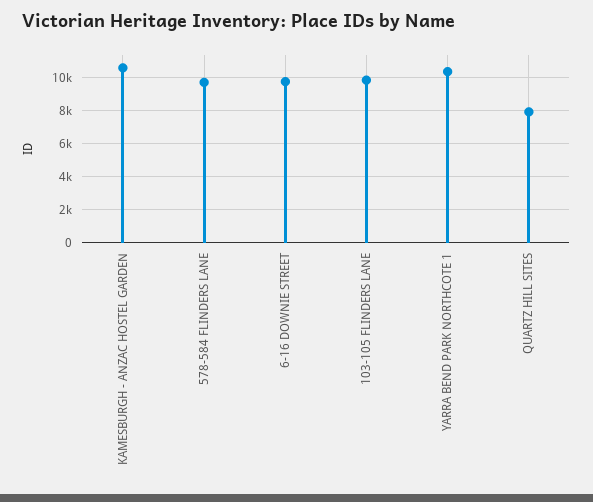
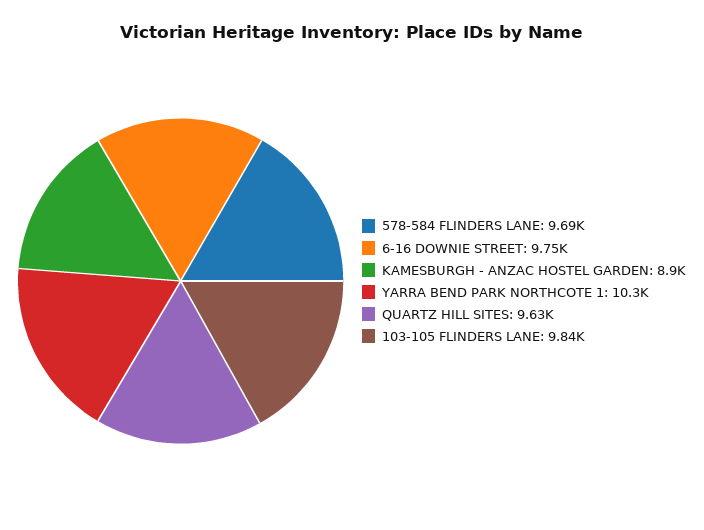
KAMESBURGH - ANZAC HOSTEL GARDEN: 10500 -> 8900
QUARTZ HILL SITES: 8000 -> 9630

